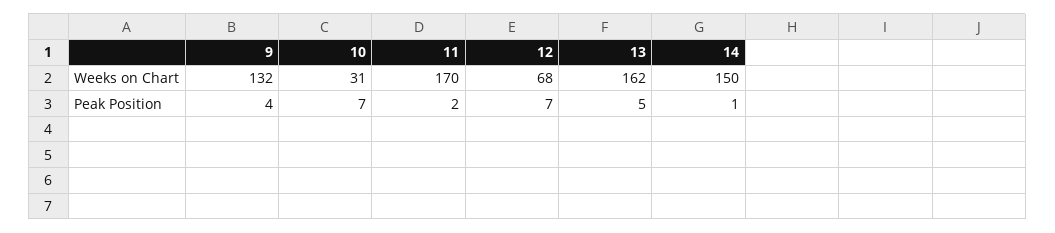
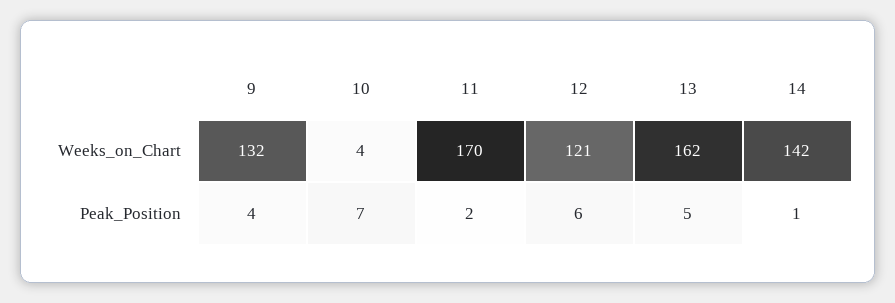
10, Weeks on Chart: 31 -> 4
12, Weeks on Chart: 68 -> 121
14, Weeks on Chart: 150 -> 142
12, Peak Position: 7 -> 6

